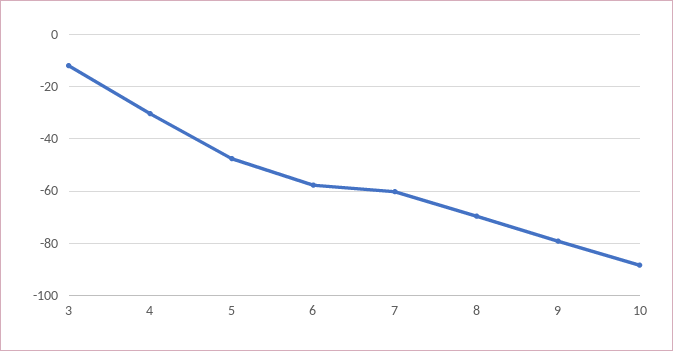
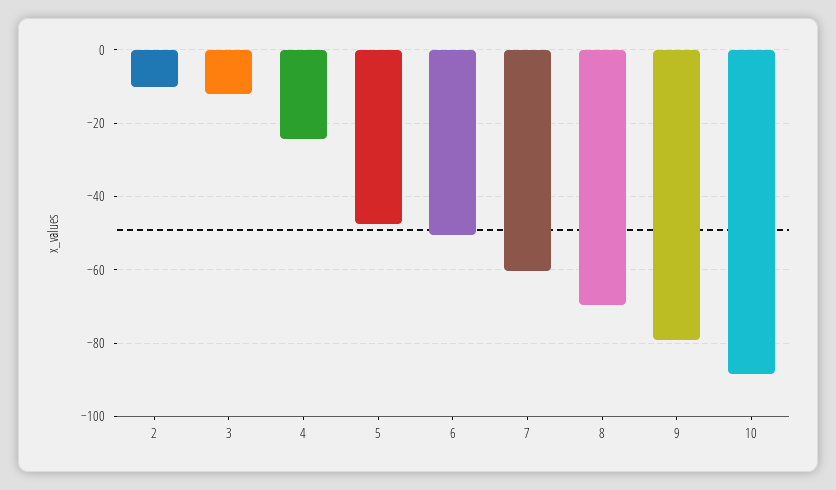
4: -30 -> -24
6: -57.5 -> -50
2: none -> -10

